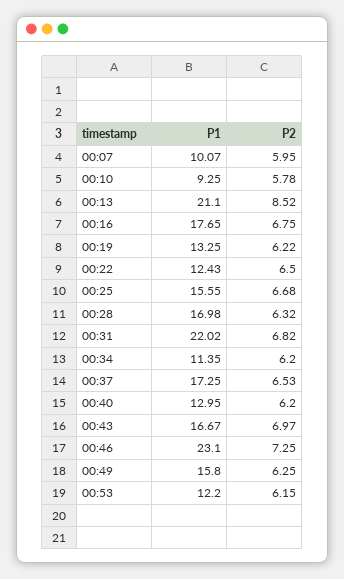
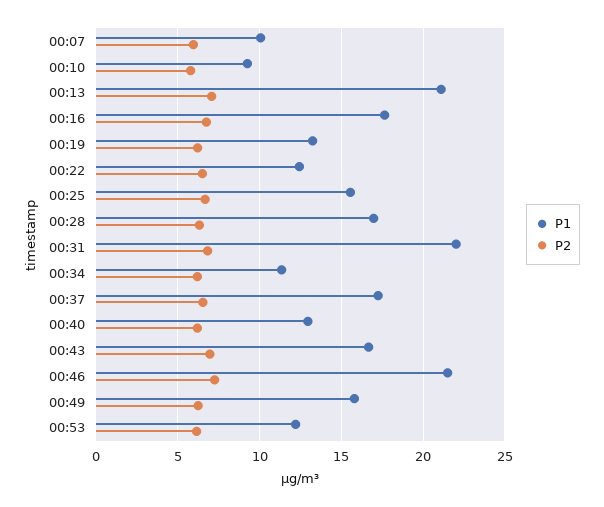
P2, 00:13: 8.52 -> 7
P1, 00:46: 23.1 -> 21.5

